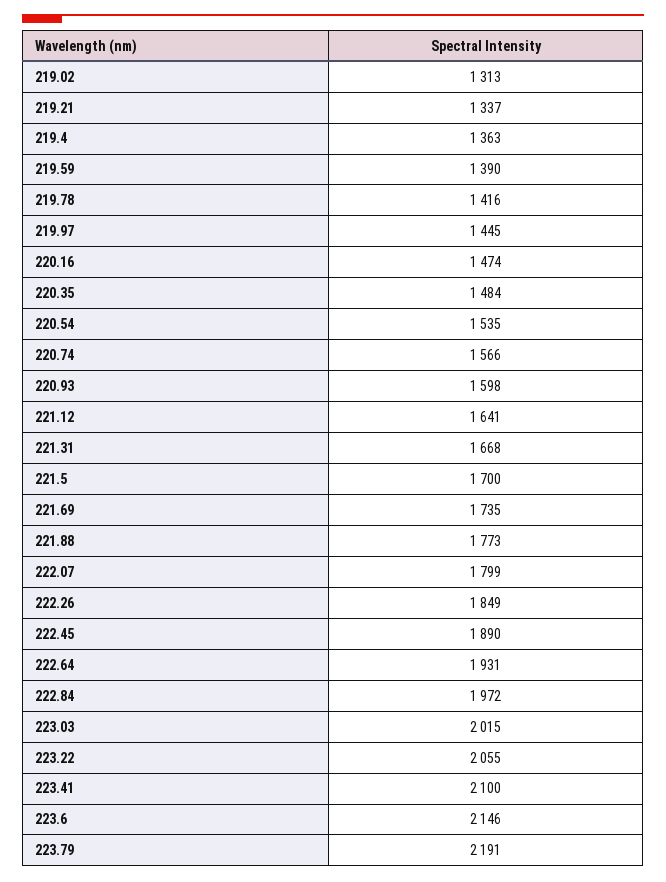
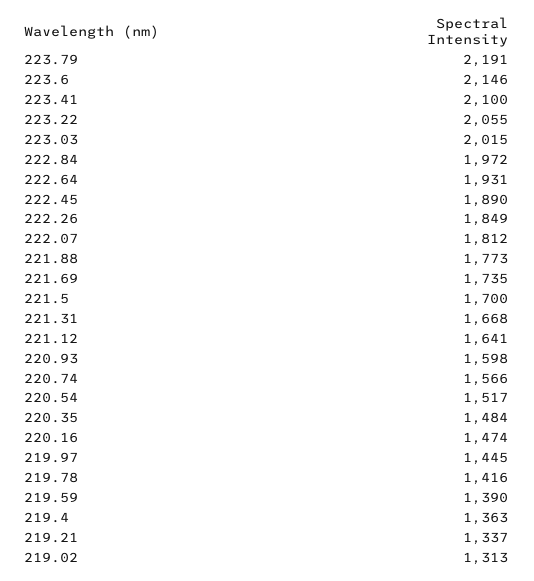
220.54: 1535 -> 1517
222.07: 1799 -> 1812

